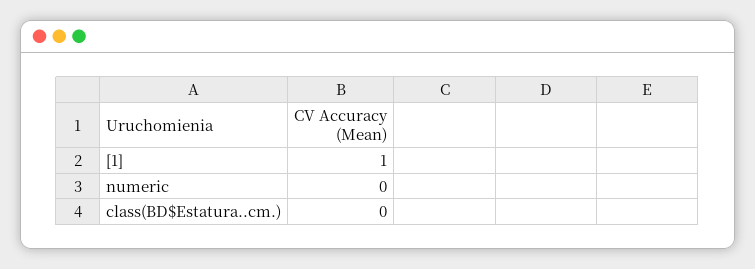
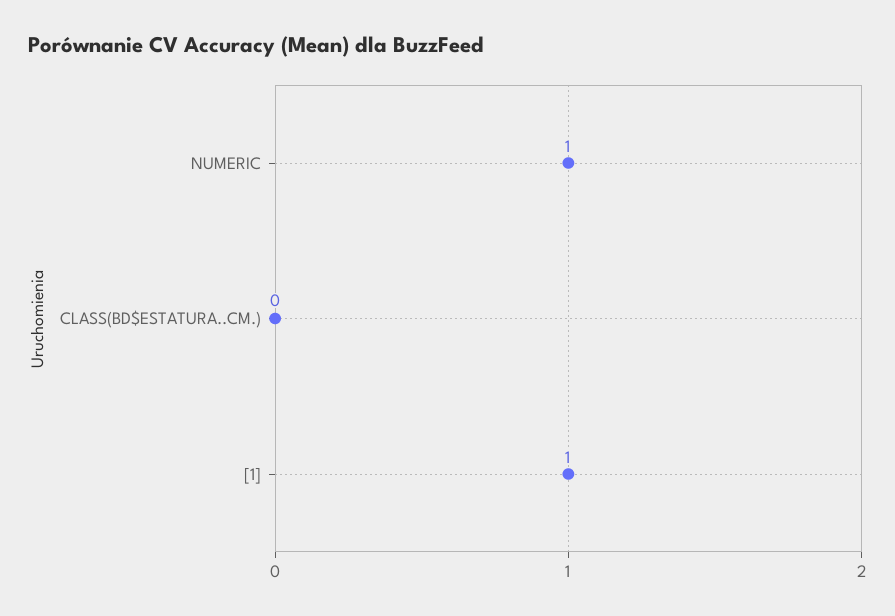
numeric: 0 -> 1

